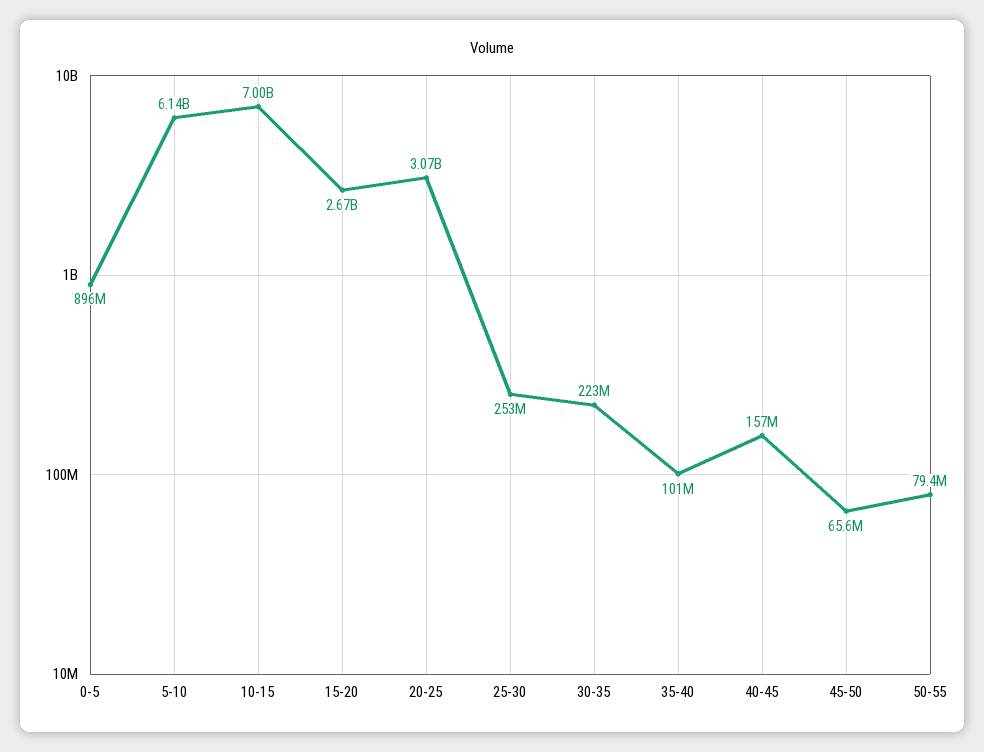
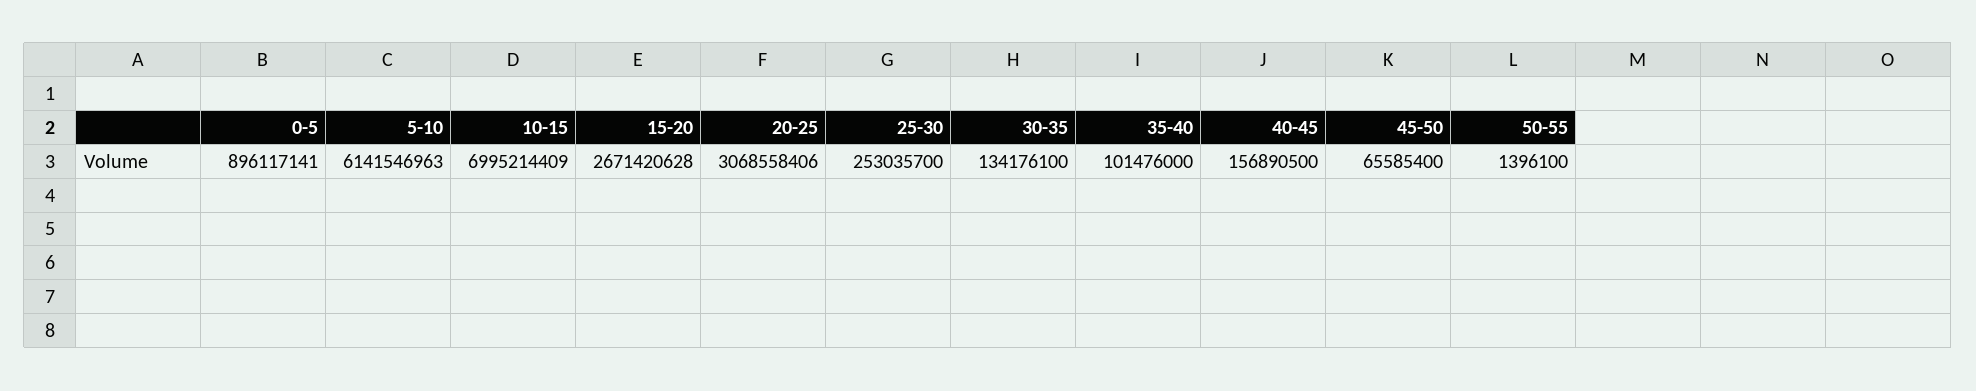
30-35: 223000000 -> 134176100
50-55: 79400000 -> 1396100

